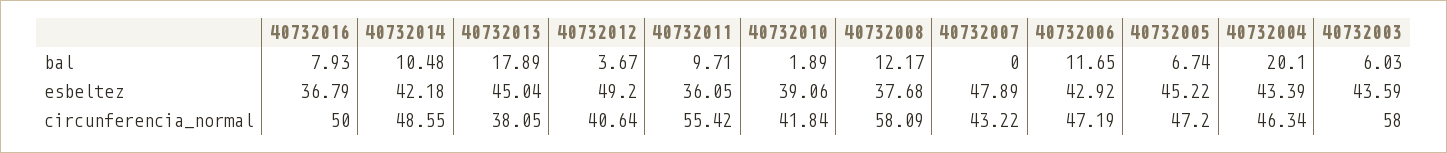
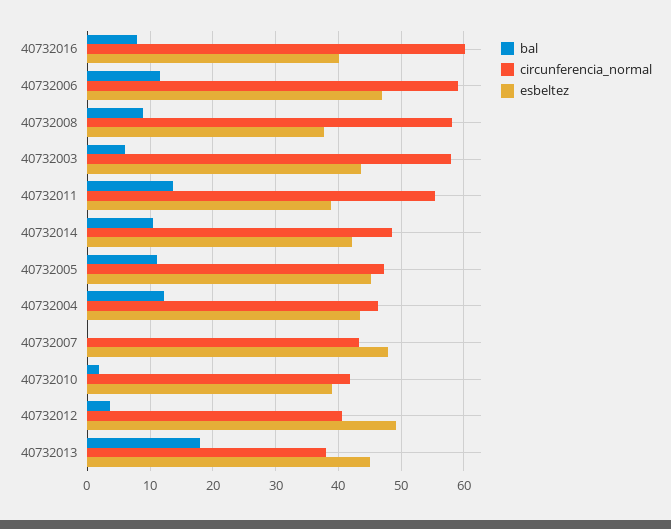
bal, 40732011: 9.71 -> 14
bal, 40732008: 12.17 -> 9
bal, 40732005: 6.74 -> 11
bal, 40732004: 20.1 -> 12
esbeltez, 40732016: 36.79 -> 40
esbeltez, 40732011: 36.05 -> 39
esbeltez, 40732006: 42.92 -> 47
circunferencia_normal, 40732016: 50 -> 60
circunferencia_normal, 40732006: 47.19 -> 59

